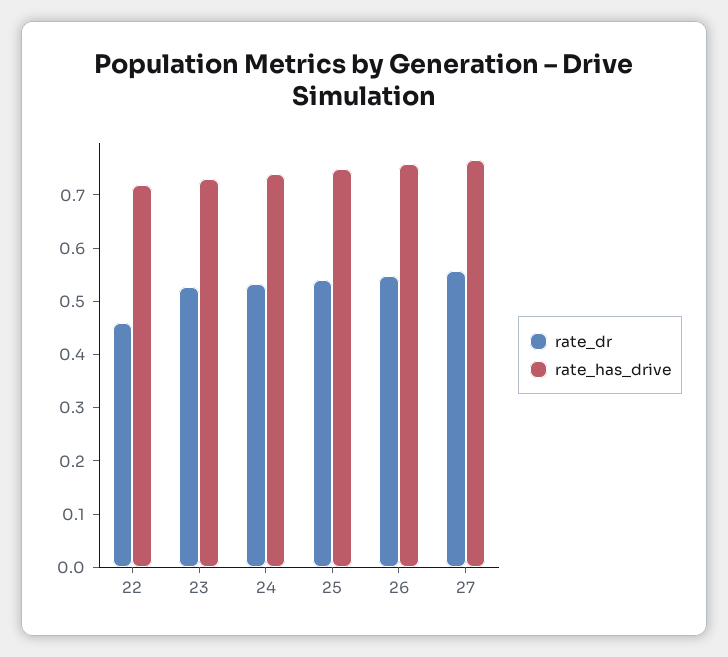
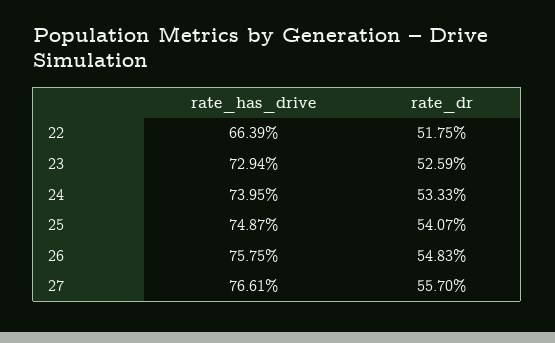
rate_dr, 22: 0.46 -> 0.5175
rate_has_drive, 22: 0.72 -> 0.6639

